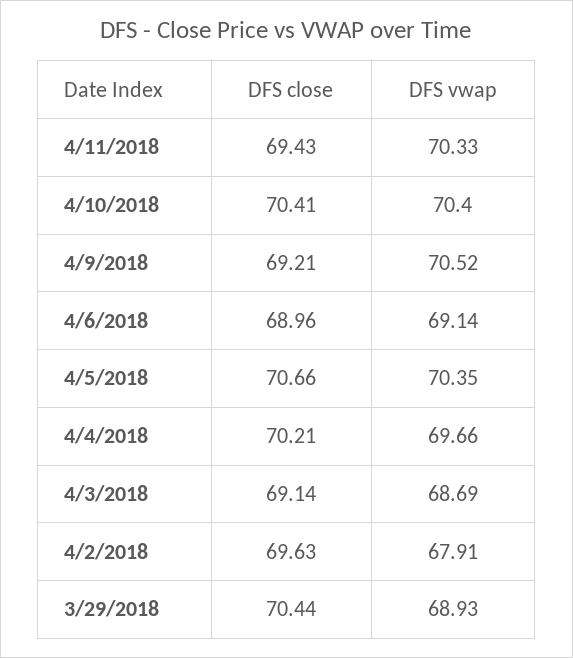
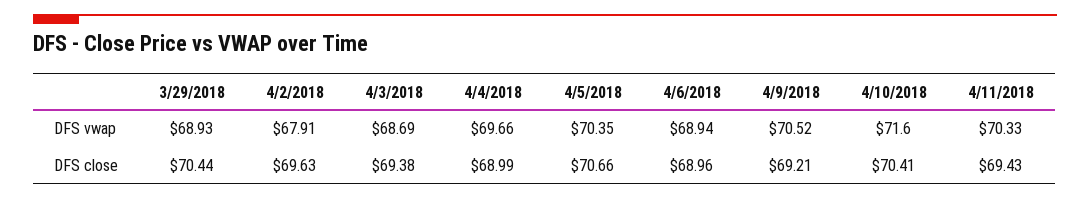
DFS vwap, 4/10/2018: 70.4 -> 71.6
DFS vwap, 4/6/2018: 69.14 -> 68.94
DFS close, 4/4/2018: 70.21 -> 68.99
DFS close, 4/3/2018: 69.14 -> 69.38

